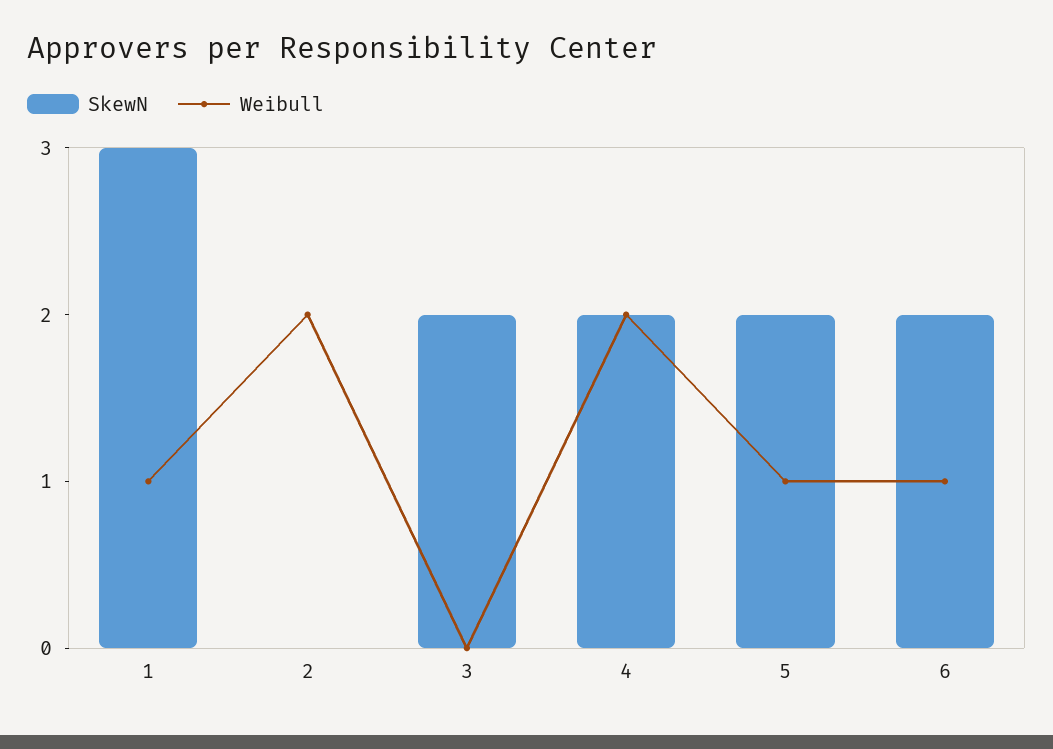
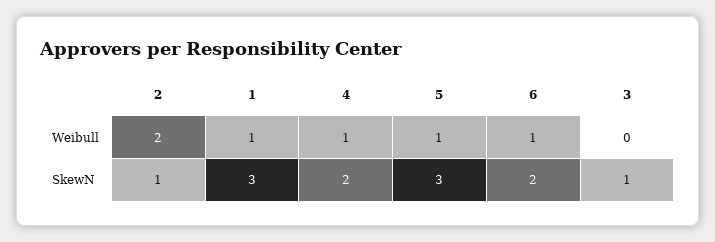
SkewN, 2: 0 -> 1
SkewN, 3: 2 -> 1
Weibull, 4: 2 -> 1
SkewN, 5: 2 -> 3

